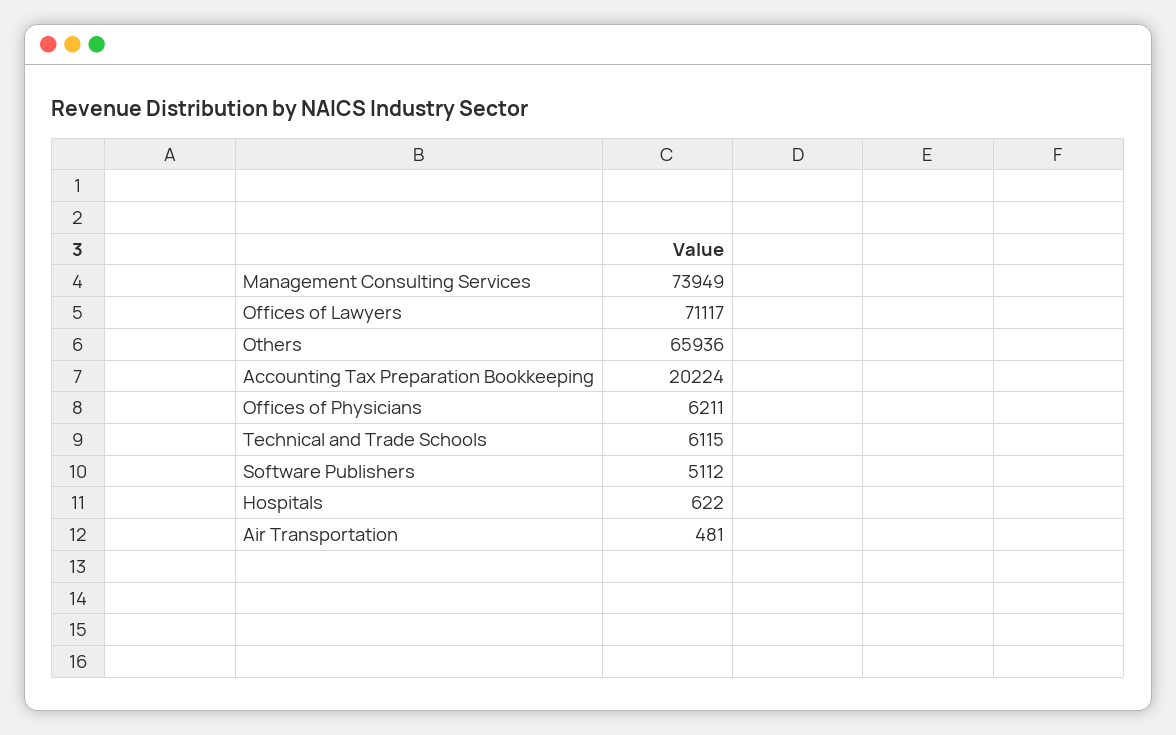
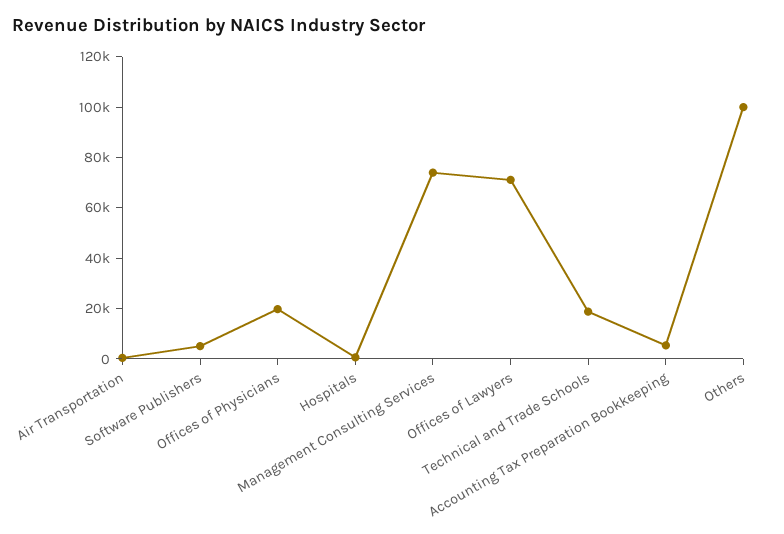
Others: 65936 -> 100000
Accounting Tax Preparation Bookkeeping: 20224 -> 5000
Offices of Physicians: 6211 -> 20000
Technical and Trade Schools: 6115 -> 20000

